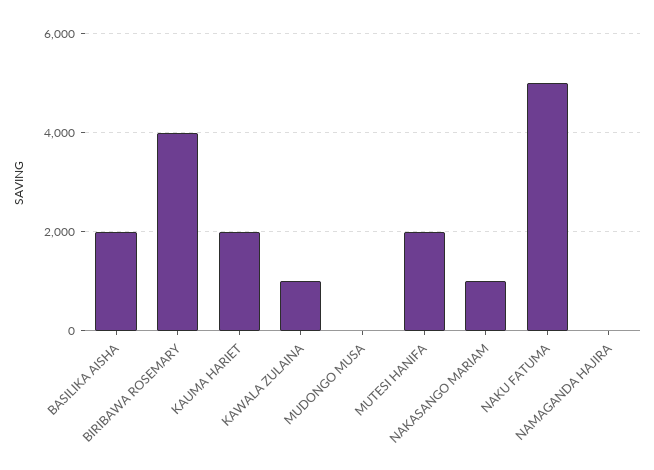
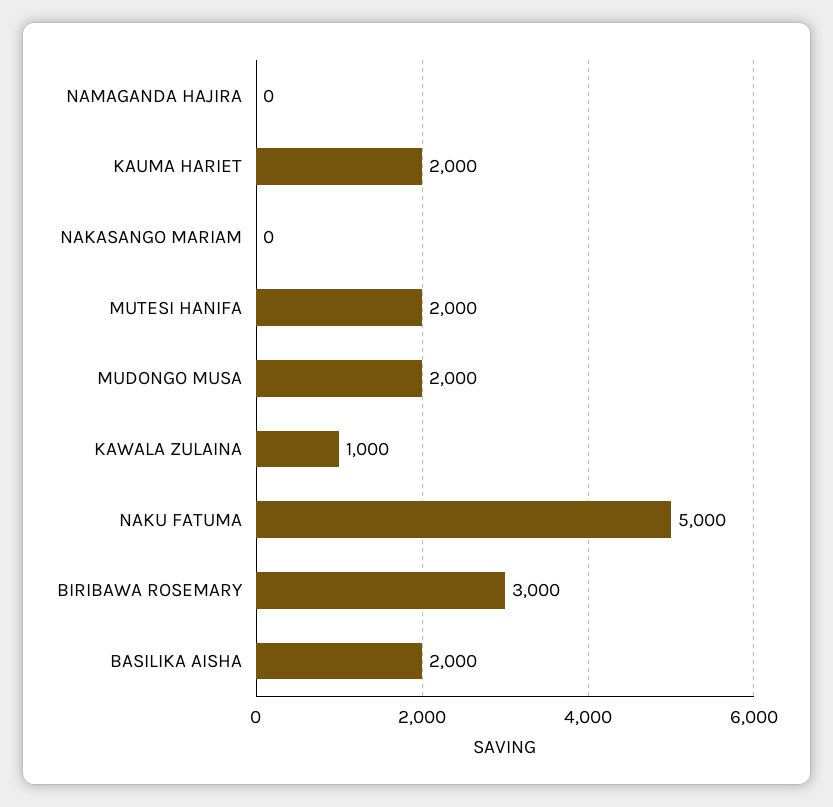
BIRIBAWA ROSEMARY: 4000 -> 3000
MUDONGO MUSA: 0 -> 2000
NAKASANGO MARIAM: 1000 -> 0

